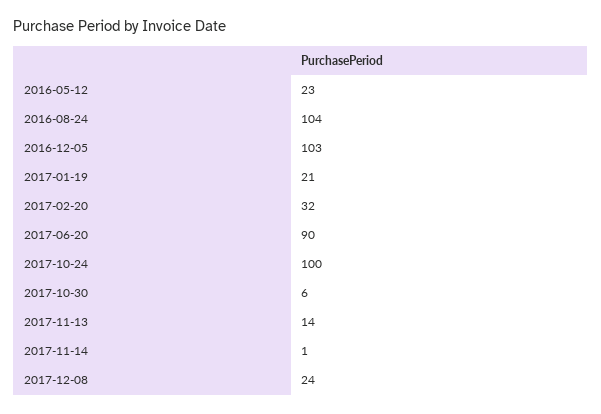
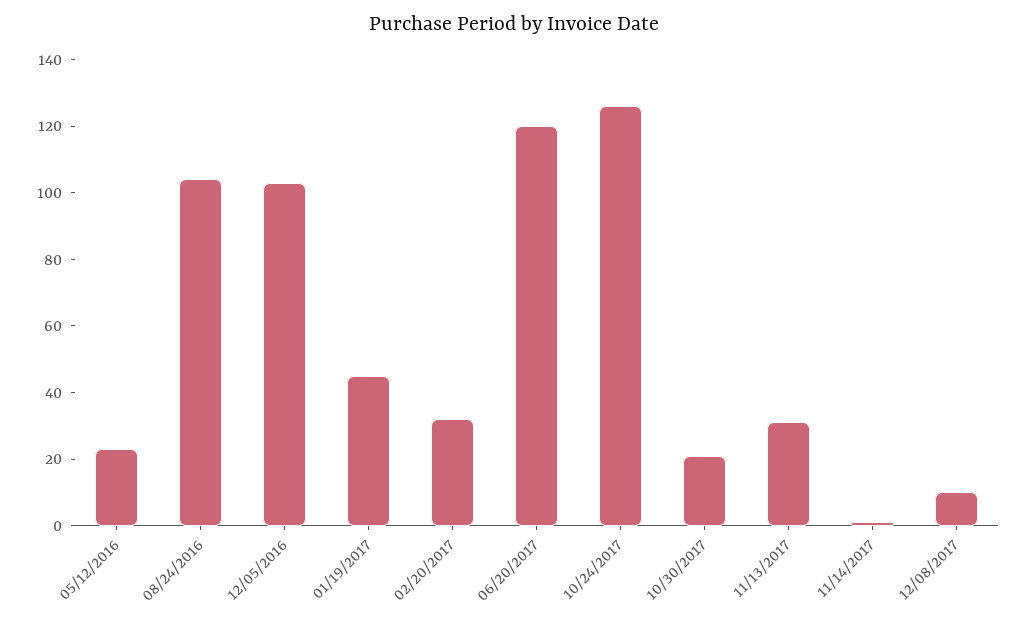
2017-01-19: 21 -> 45
2017-06-20: 90 -> 120
2017-10-24: 100 -> 125
2017-10-30: 6 -> 20
2017-11-13: 14 -> 30
2017-12-08: 24 -> 10

